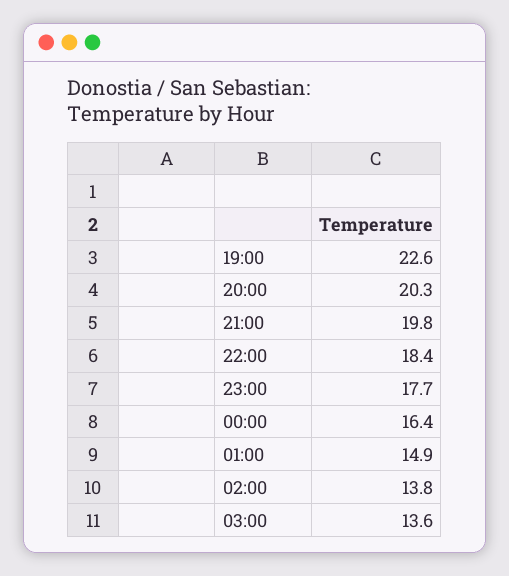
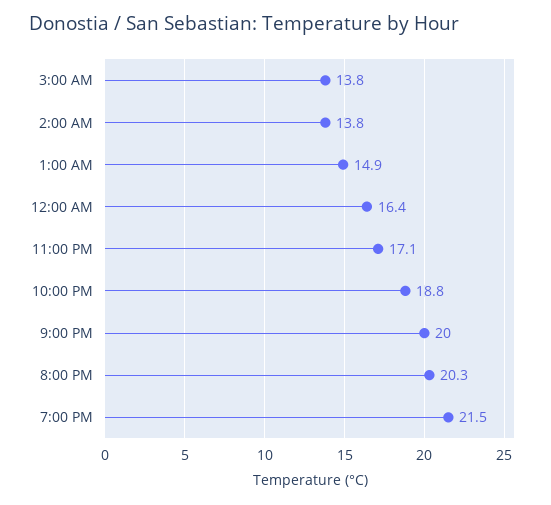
19:00: 22.6 -> 21.5
21:00: 19.8 -> 20
22:00: 18.4 -> 18.8
23:00: 17.7 -> 17.1
03:00: 13.6 -> 13.8

